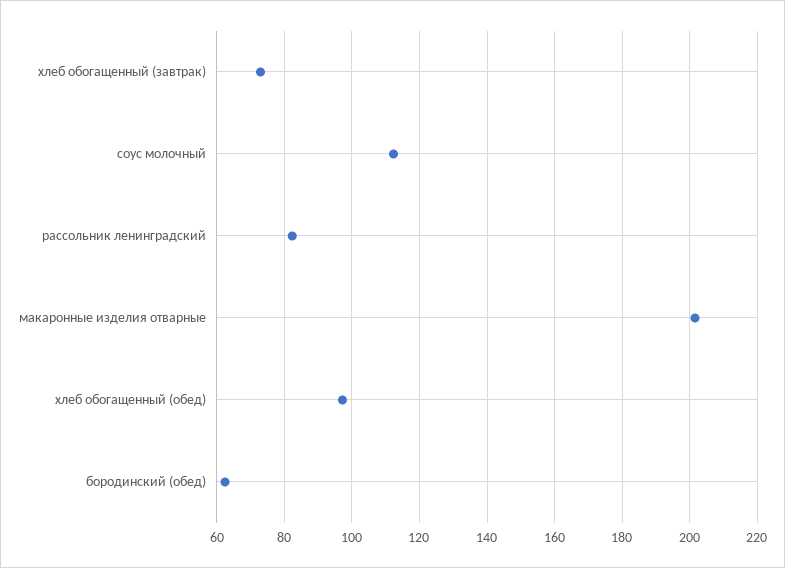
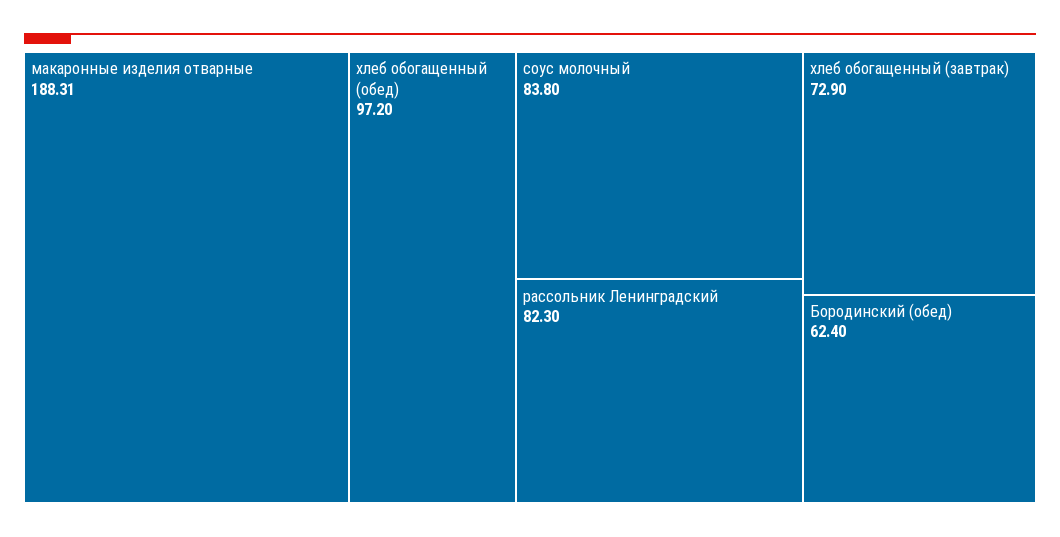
соус молочный: 112 -> 83.8
макаронные изделия отварные: 202 -> 188.31

